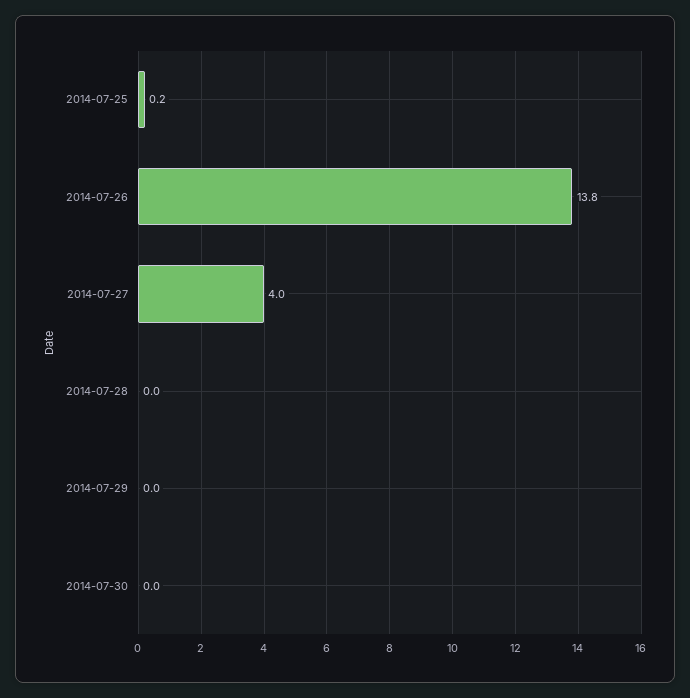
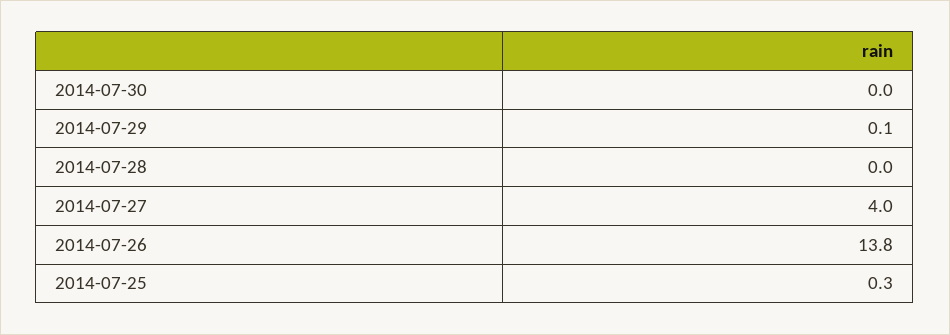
2014-07-25: 0.2 -> 0.3
2014-07-29: 0 -> 0.1

